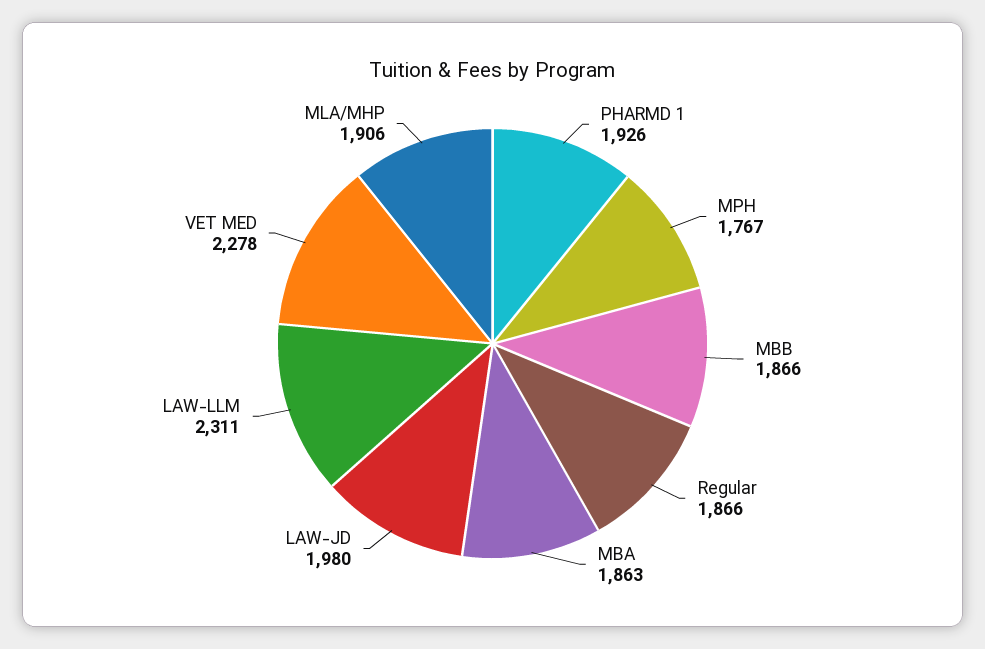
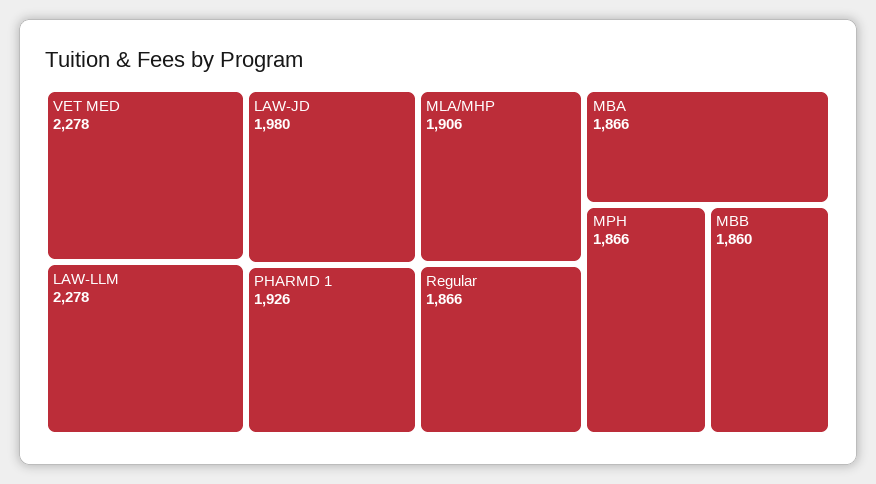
MPH: 1767 -> 1866
MBB: 1866 -> 1860
MBA: 1863 -> 1866
LAW-LLM: 2311 -> 2278

